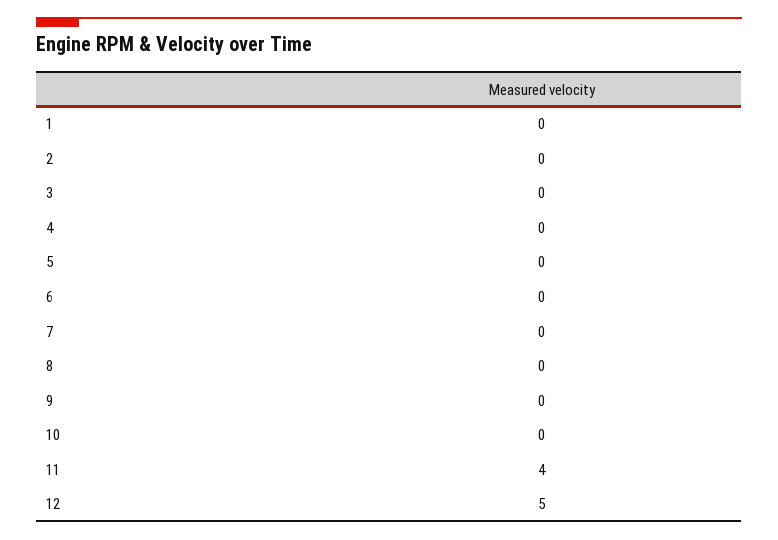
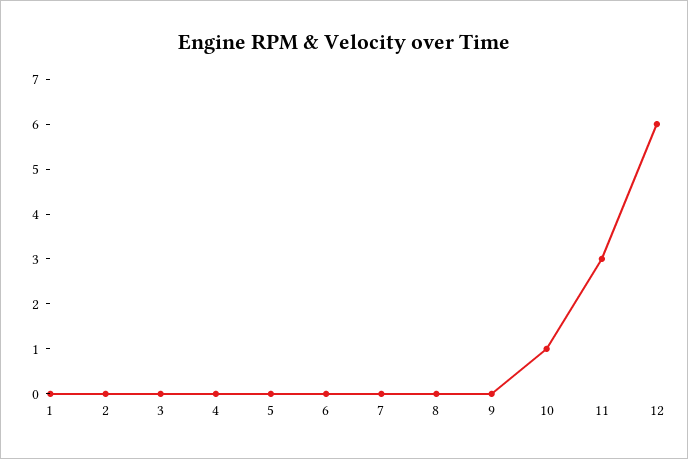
10: 0 -> 1
11: 4 -> 3
12: 5 -> 6

